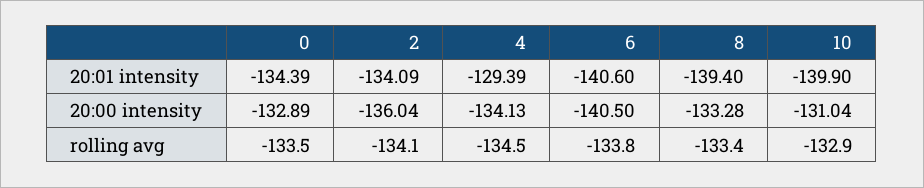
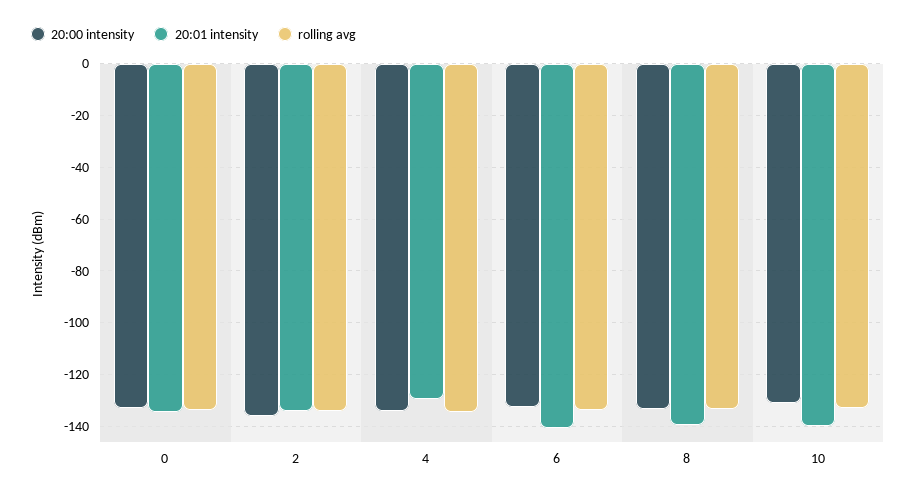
20:00 intensity, 6: -140.5 -> -132.5

